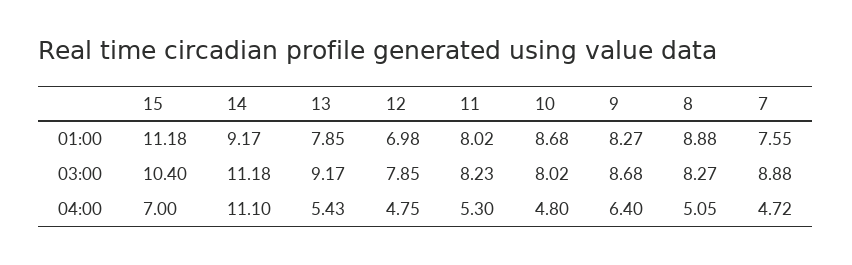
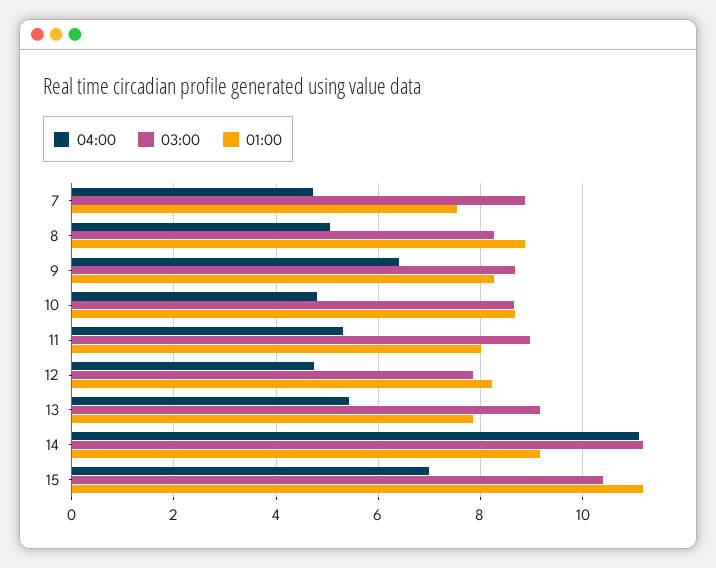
01:00, 12: 6.98 -> 8.2
03:00, 11: 8.23 -> 9
03:00, 10: 8.02 -> 8.6

